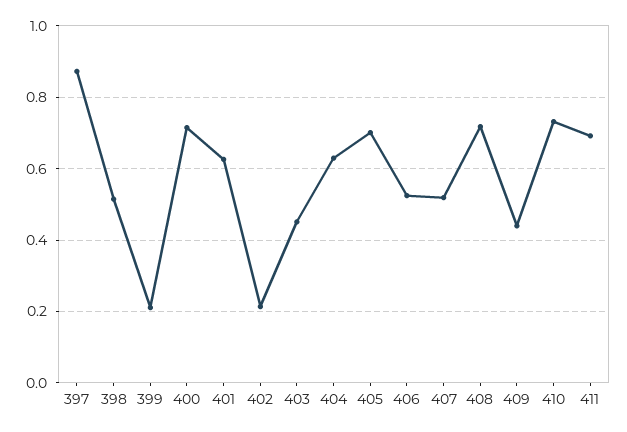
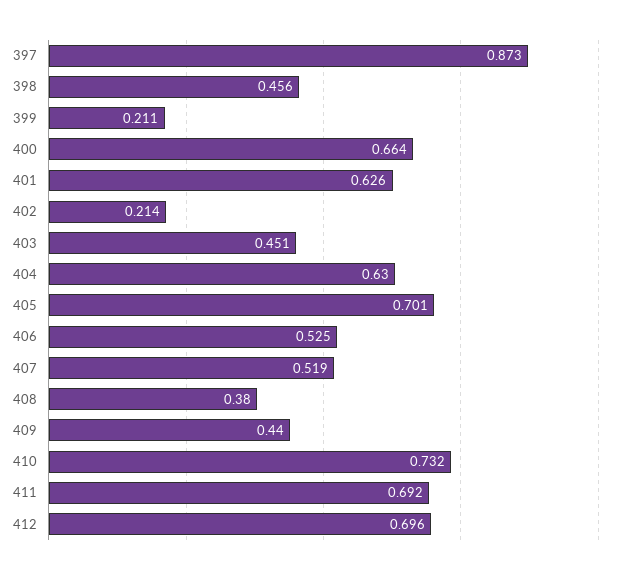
398: 0.52 -> 0.456
400: 0.72 -> 0.664
408: 0.72 -> 0.38
412: none -> 0.696

